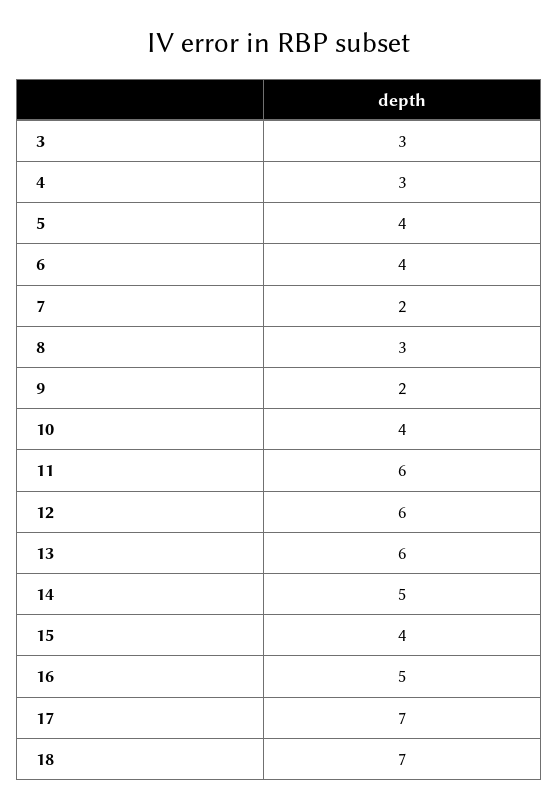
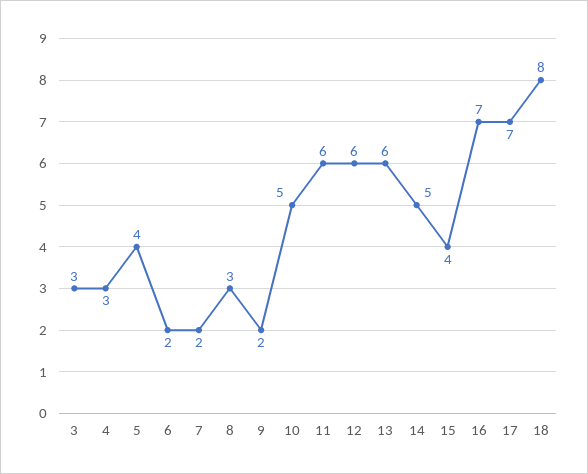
6: 4 -> 2
10: 4 -> 5
16: 5 -> 7
18: 7 -> 8

